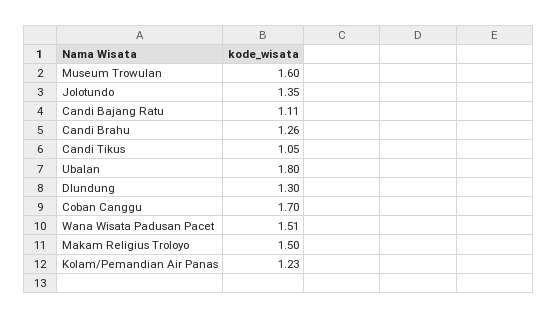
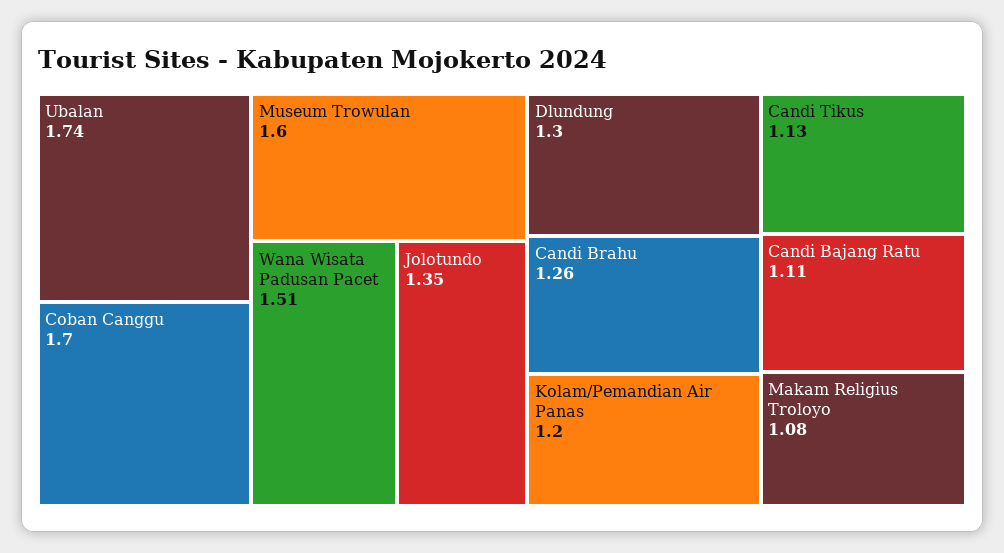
Candi Tikus: 1.05 -> 1.13
Ubalan: 1.8 -> 1.74
Makam Religius Troloyo: 1.5 -> 1.08
Kolam/Pemandian Air Panas: 1.23 -> 1.2

